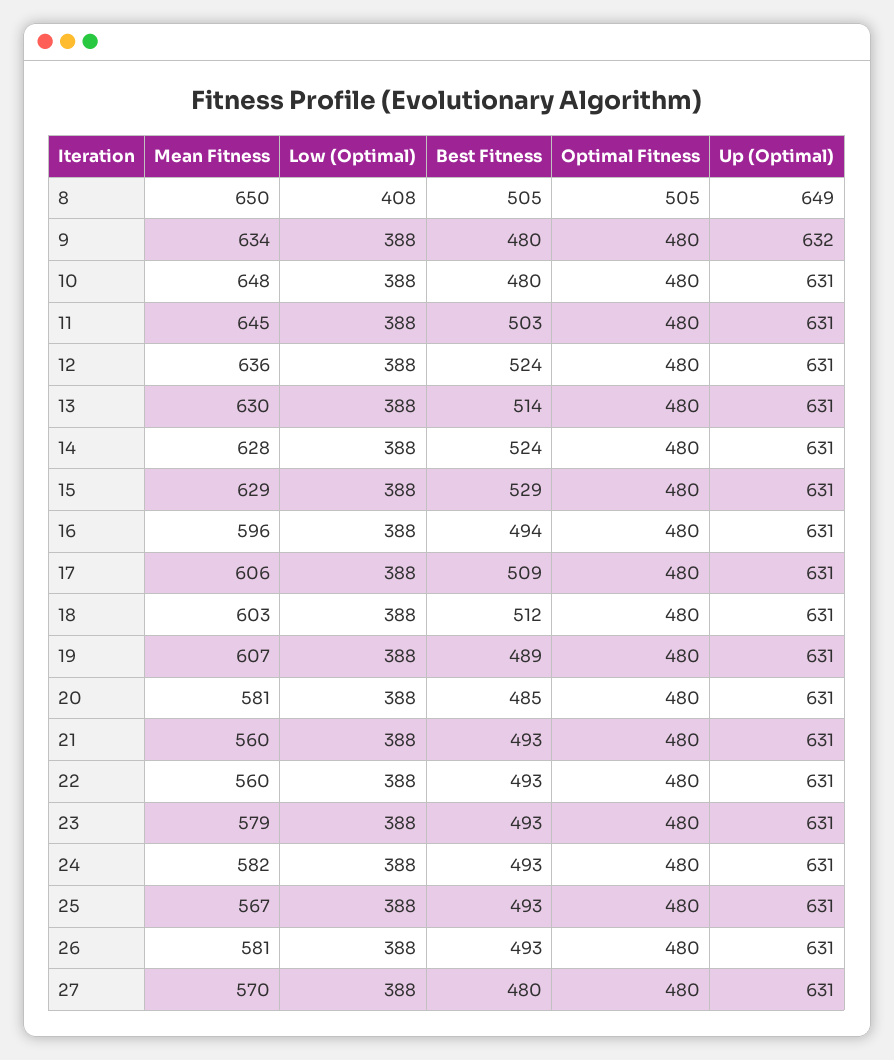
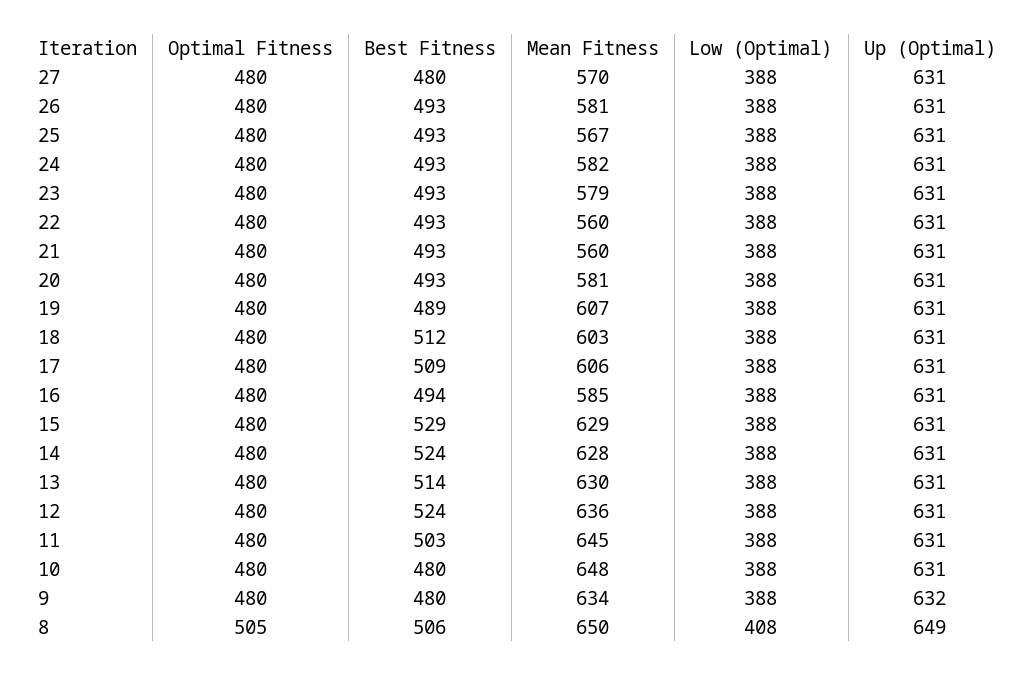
Best Fitness, 8: 505 -> 506
Mean Fitness, 16: 596 -> 585
Best Fitness, 20: 485 -> 493

